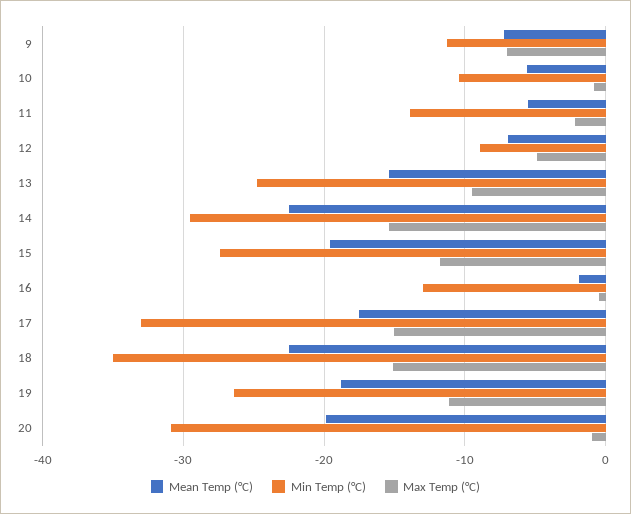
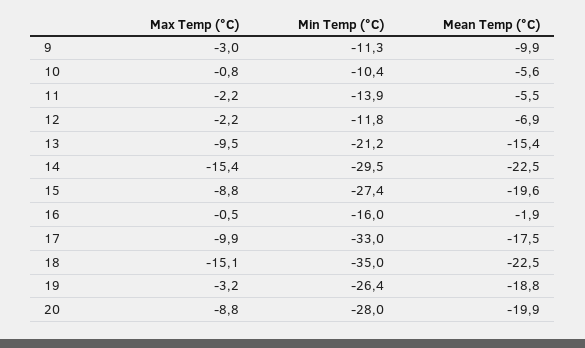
Mean Temp (°C), 9: -7 -> -9.9
Max Temp (°C), 9: -7 -> -3
Min Temp (°C), 12: -9 -> -11.8
Max Temp (°C), 12: -5 -> -2.2
Min Temp (°C), 13: -25 -> -21.2
Max Temp (°C), 15: -12 -> -8.8
Min Temp (°C), 16: -13 -> -16
Max Temp (°C), 17: -15 -> -9.9
Max Temp (°C), 19: -11 -> -3.2
Min Temp (°C), 20: -31 -> -28
Max Temp (°C), 20: -1 -> -8.8

